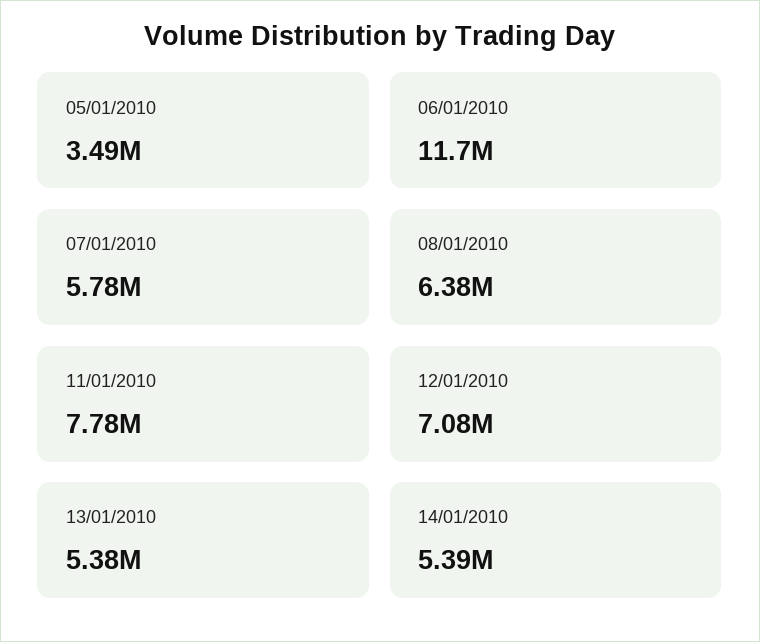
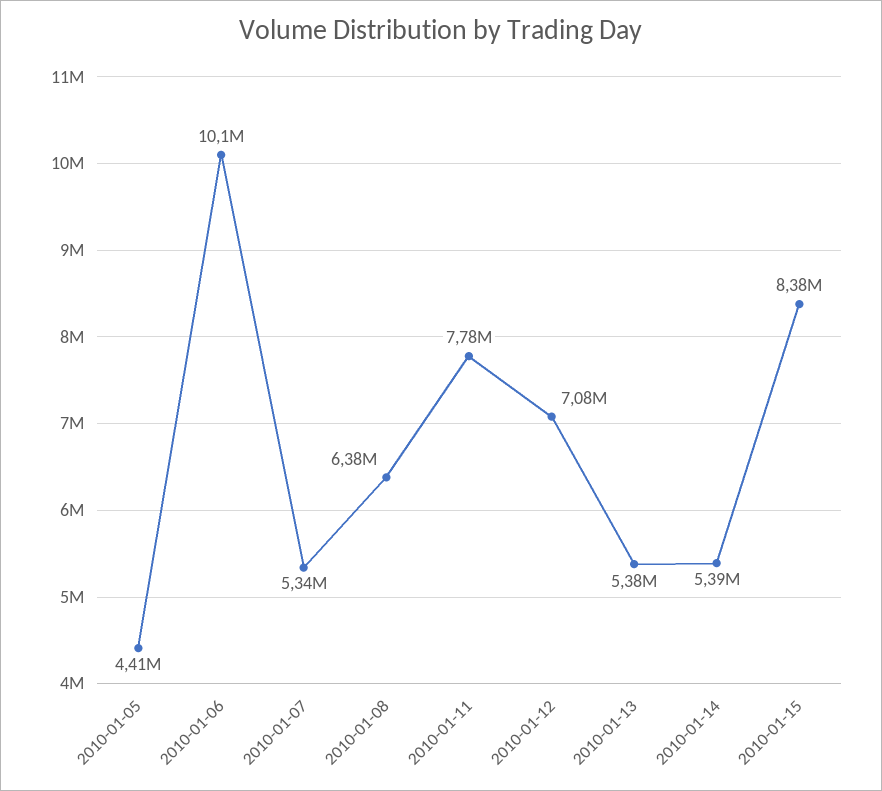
05/01/2010: 3490000 -> 4410000
06/01/2010: 11700000 -> 10100000
07/01/2010: 5780000 -> 5340000
2010-01-15: none -> 8380000

